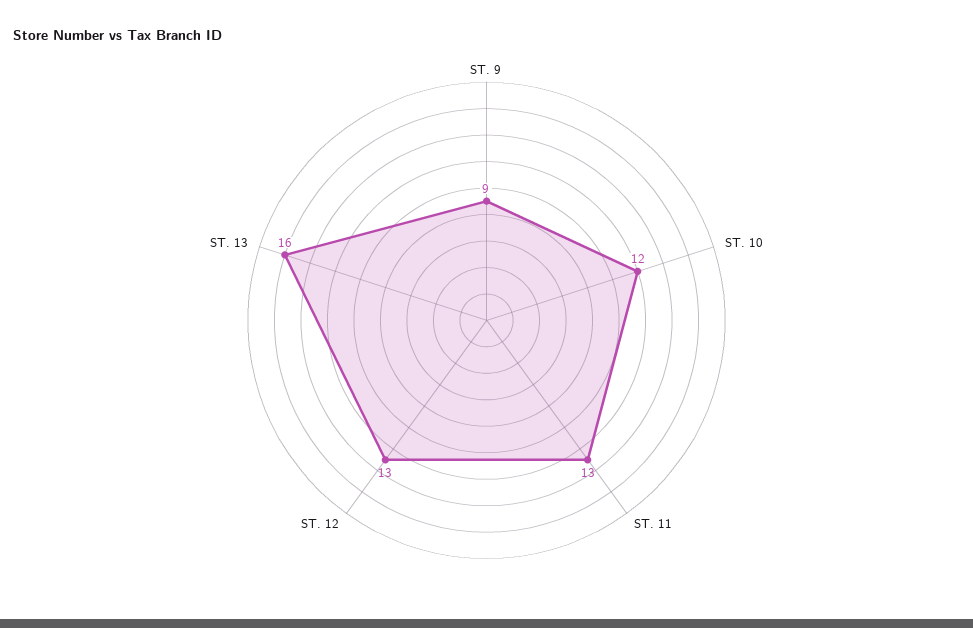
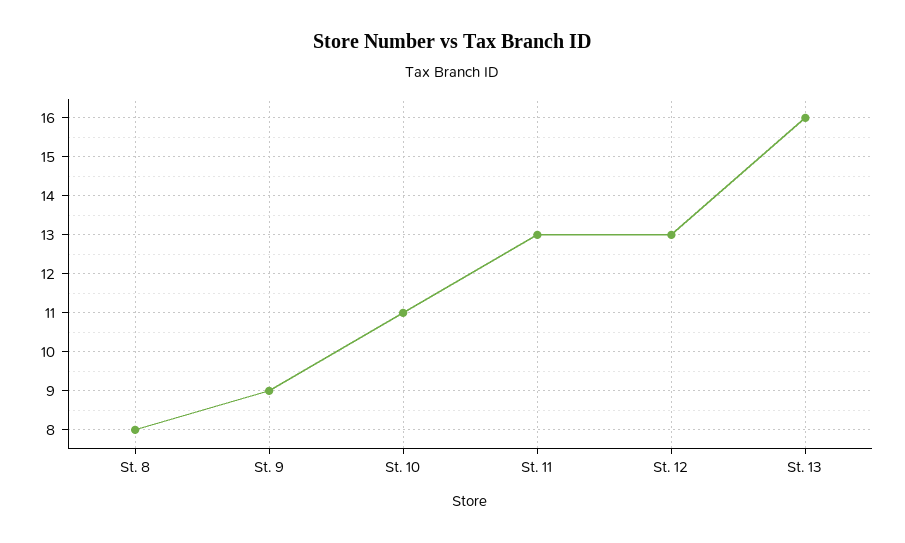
ST. 10: 12 -> 11
St. 8: none -> 8

